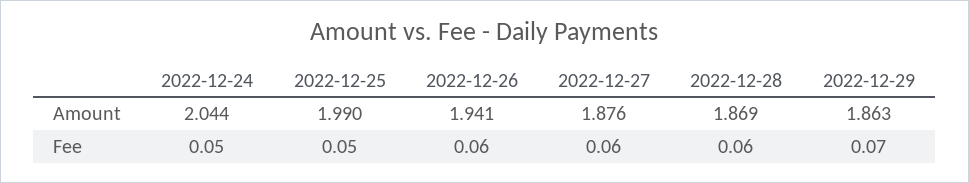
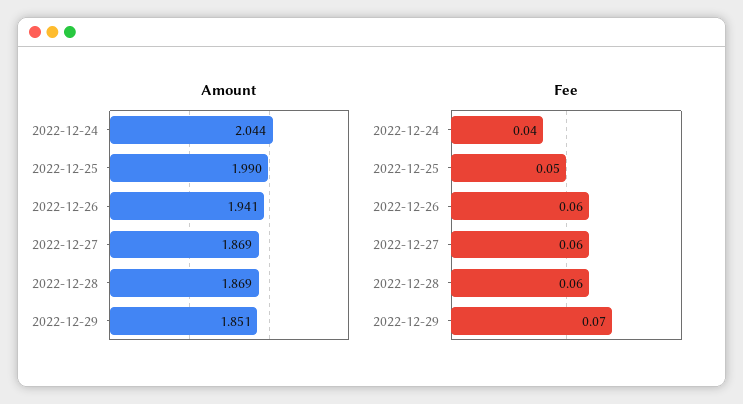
Amount, 2022-12-27: 1.876 -> 1.869
Amount, 2022-12-29: 1.863 -> 1.851
Fee, 2022-12-24: 0.05 -> 0.04

